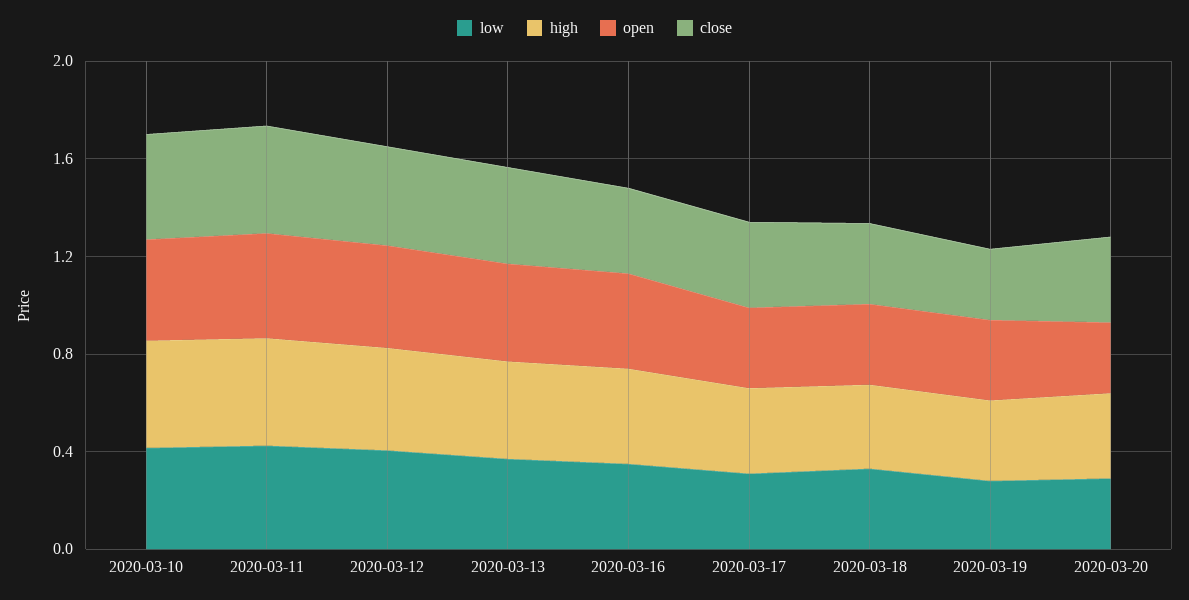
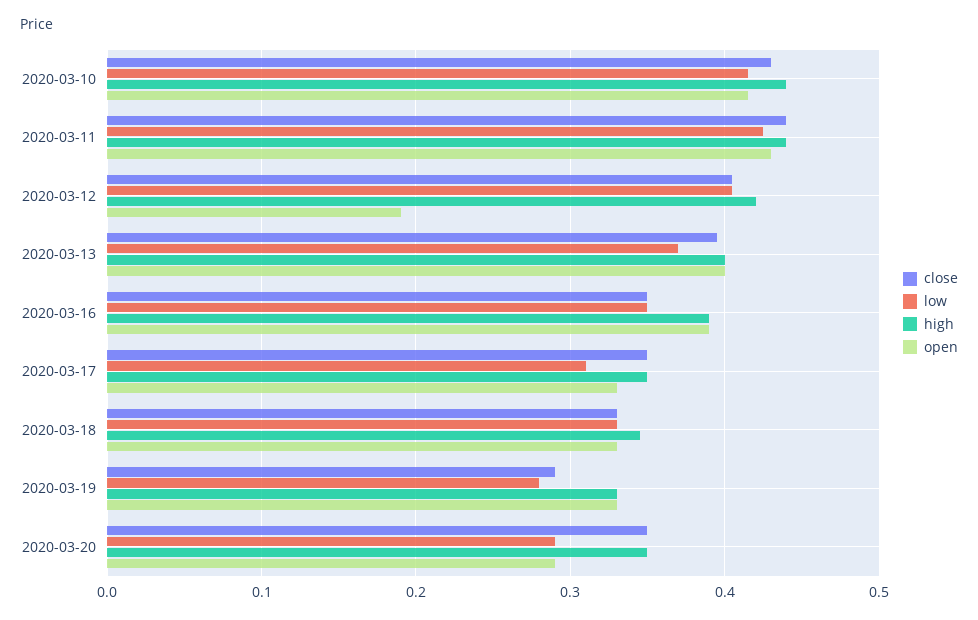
open, 2020-03-12: 0.4 -> 0.19

